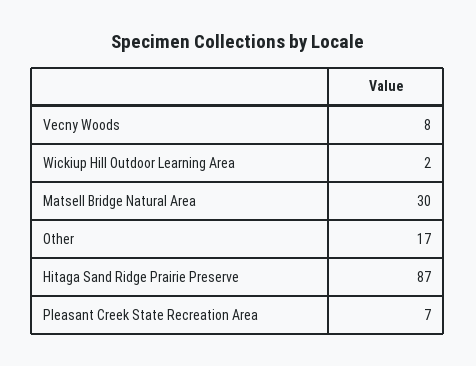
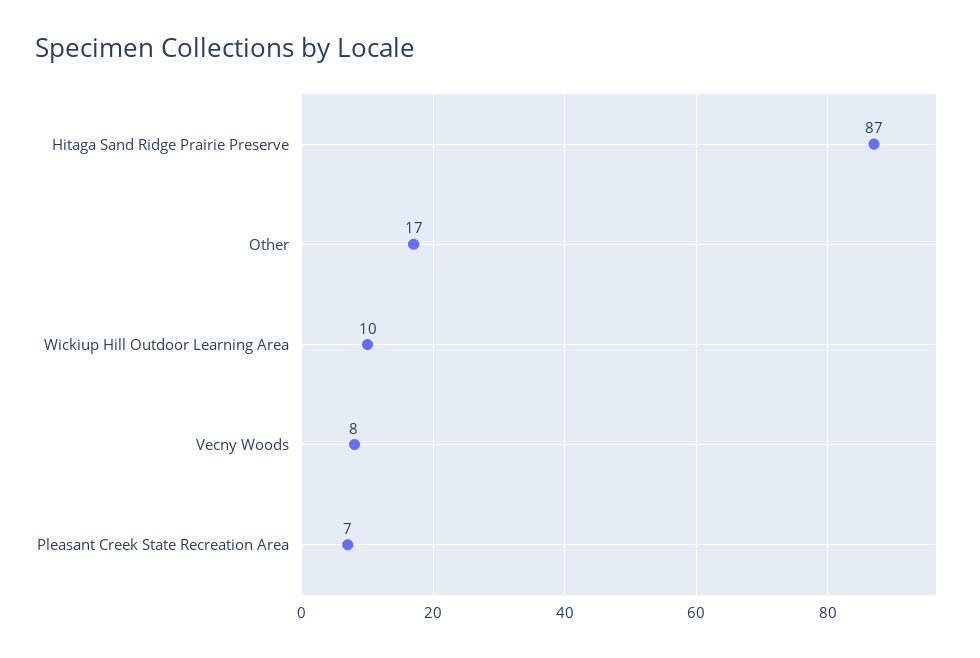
Wickiup Hill Outdoor Learning Area: 2 -> 10
Matsell Bridge Natural Area: 30 -> none

